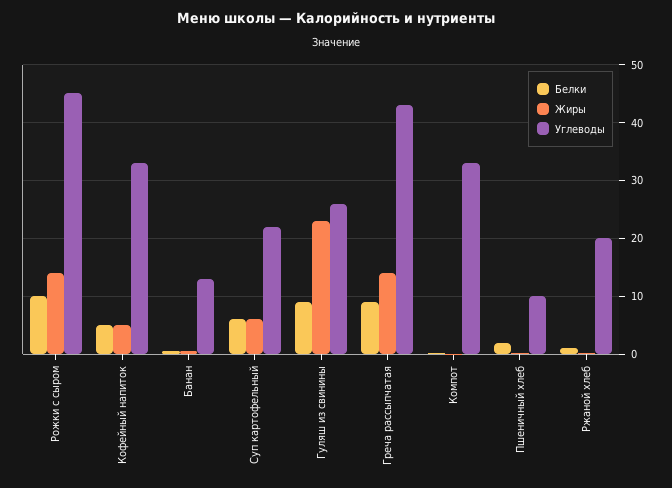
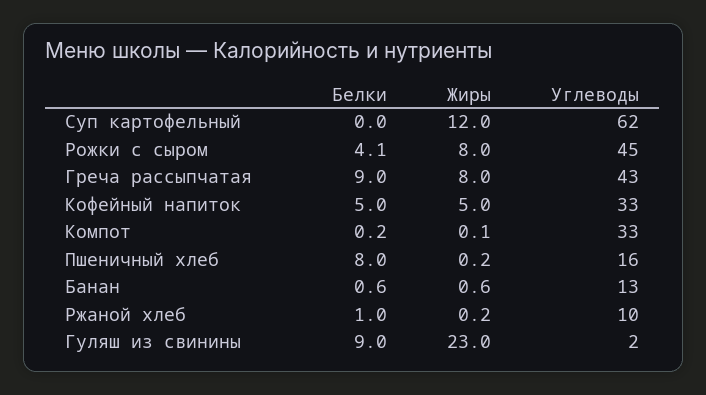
Белки, Рожки с сыром: 10 -> 4.1
Жиры, Рожки с сыром: 14 -> 8
Белки, Суп картофельный: 6 -> 0
Жиры, Суп картофельный: 6 -> 12
Углеводы, Суп картофельный: 22 -> 62
Углеводы, Гуляш из свинины: 26 -> 2
Жиры, Греча рассыпчатая: 14 -> 8
Белки, Пшеничный хлеб: 2 -> 8
Углеводы, Пшеничный хлеб: 10 -> 16
Углеводы, Ржаной хлеб: 20 -> 10

